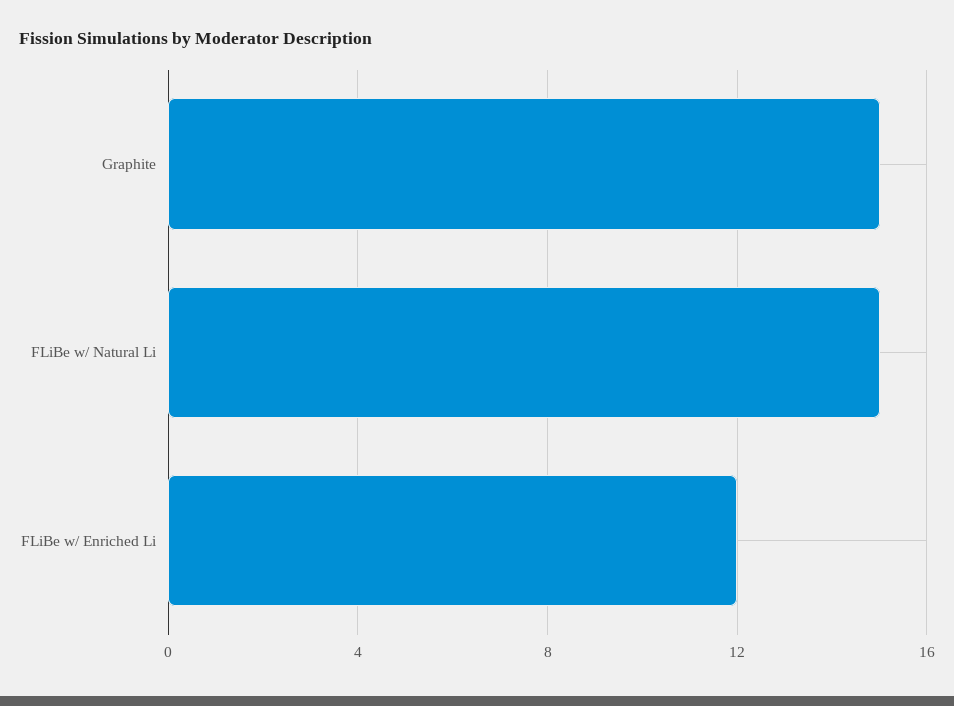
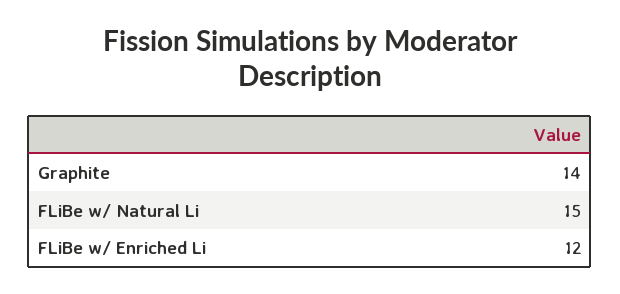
Graphite: 15 -> 14

